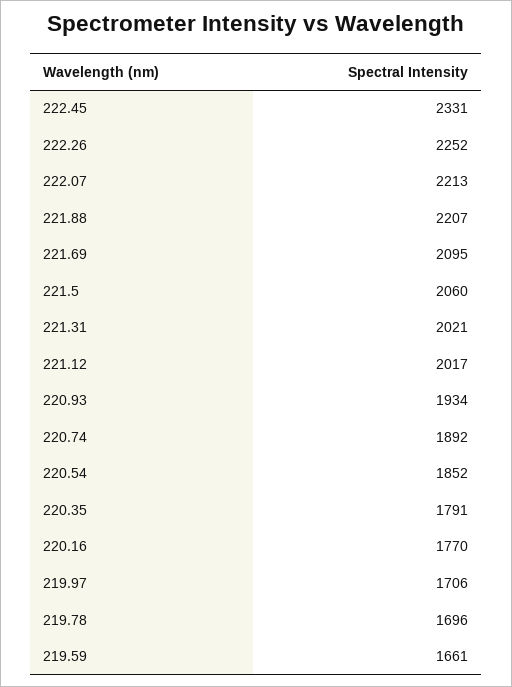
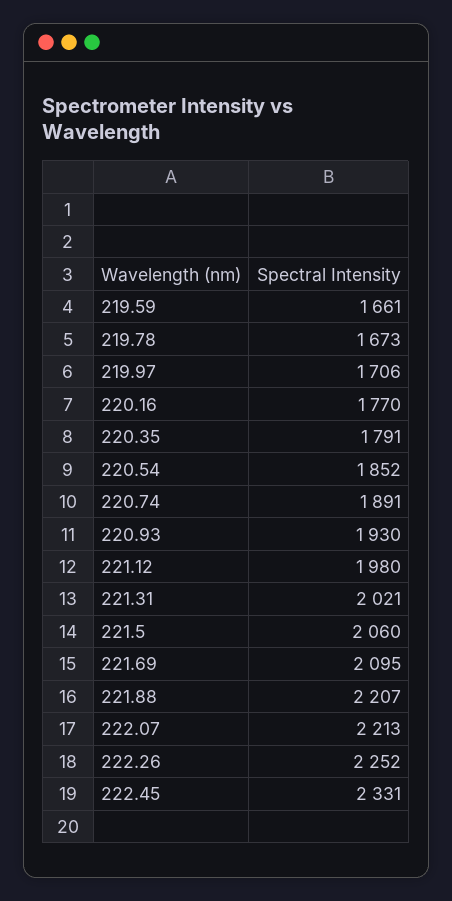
221.12: 2017 -> 1980
220.93: 1934 -> 1930
220.74: 1892 -> 1891
219.78: 1696 -> 1673

